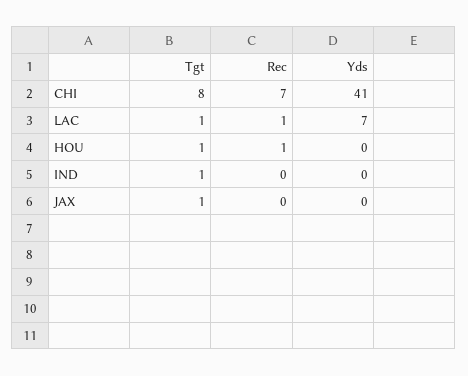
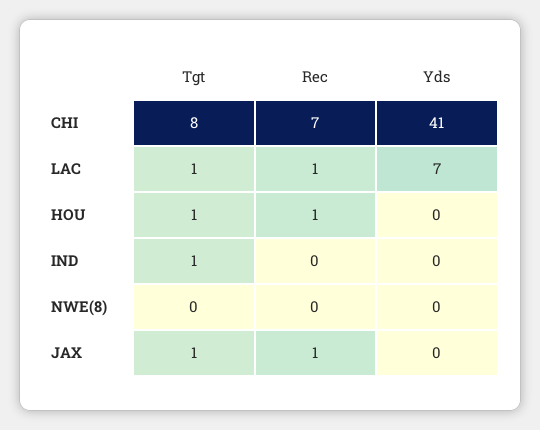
Rec, JAX: 0 -> 1
Tgt, NWE(8): none -> 0
Rec, NWE(8): none -> 0
Yds, NWE(8): none -> 0

